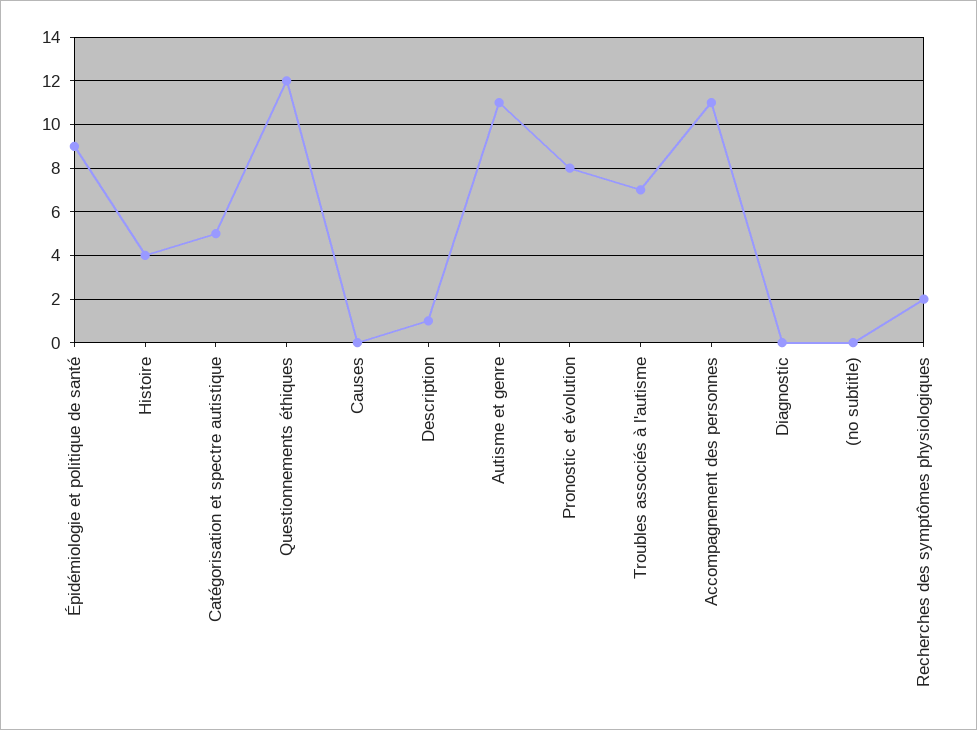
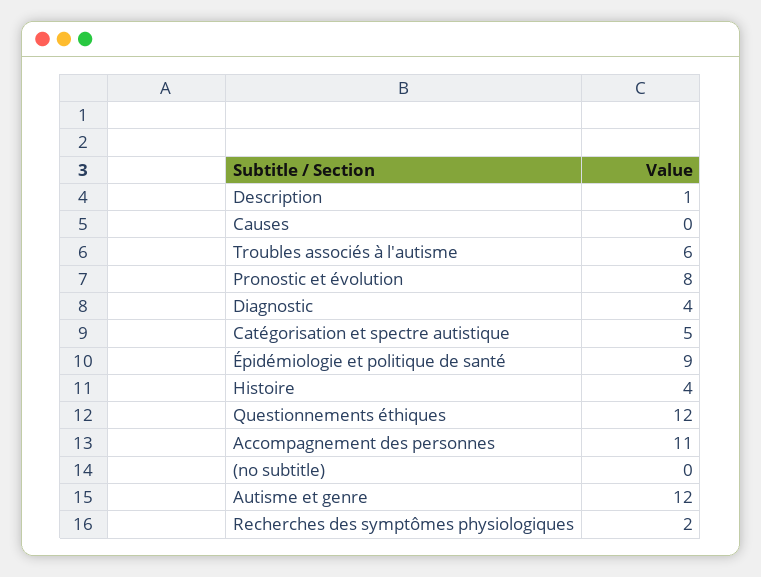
Autisme et genre: 11 -> 12
Troubles associés à l'autisme: 7 -> 6
Diagnostic: 0 -> 4

